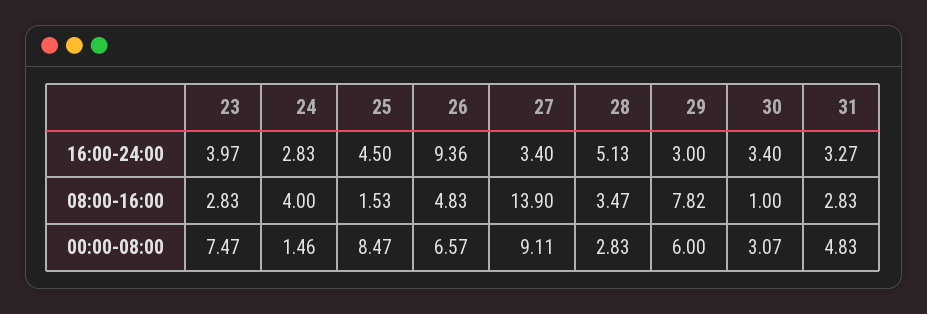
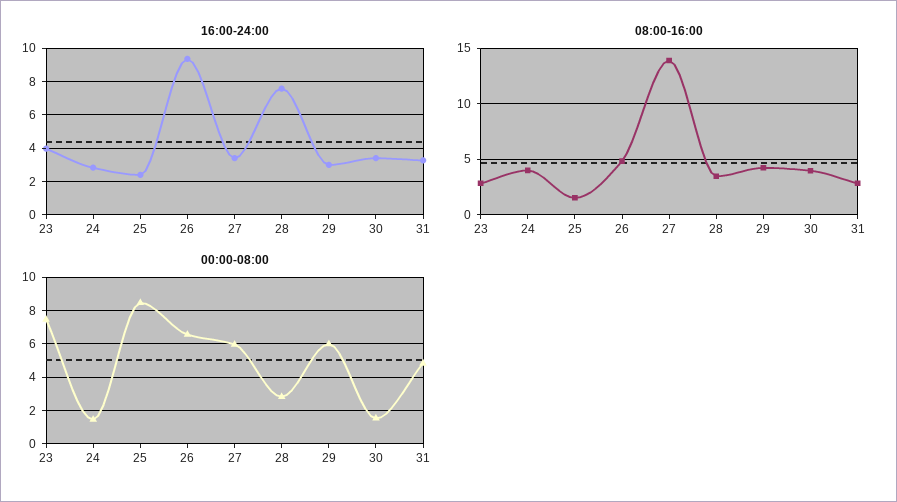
16:00-24:00, 25: 4.5 -> 2.5
16:00-24:00, 28: 5.13 -> 7.5
08:00-16:00, 29: 7.82 -> 4
08:00-16:00, 30: 1 -> 4
00:00-08:00, 27: 9.11 -> 6
00:00-08:00, 30: 3.07 -> 1.5

